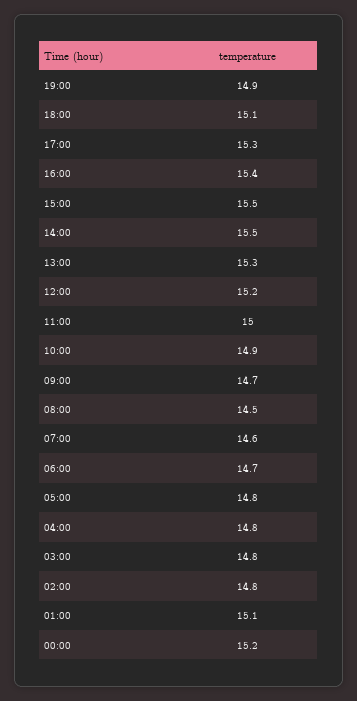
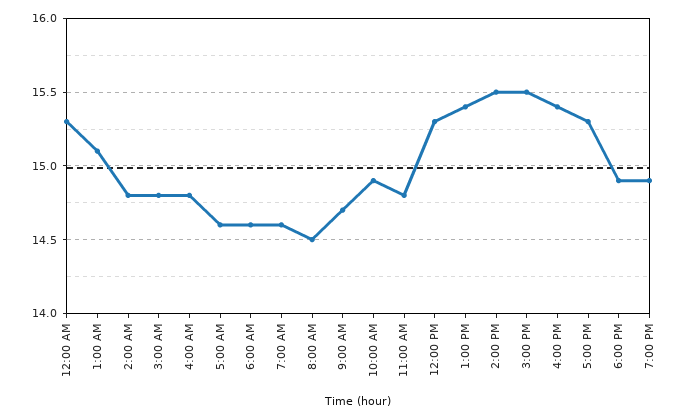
18:00: 15.1 -> 14.9
13:00: 15.3 -> 15.4
12:00: 15.2 -> 15.3
11:00: 15 -> 14.8
06:00: 14.7 -> 14.6
05:00: 14.8 -> 14.6
00:00: 15.2 -> 15.3

